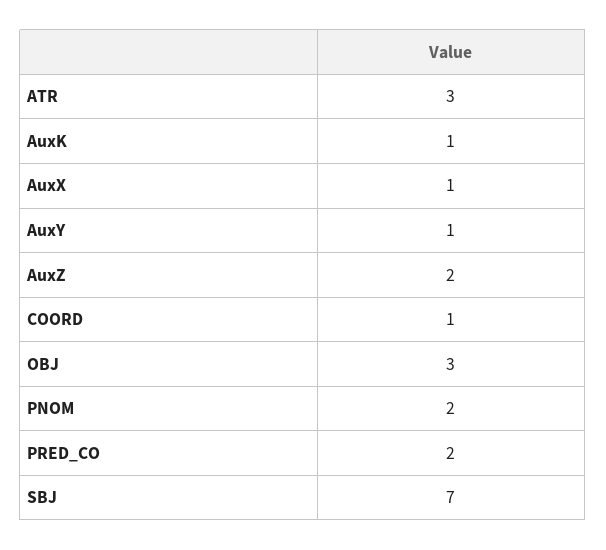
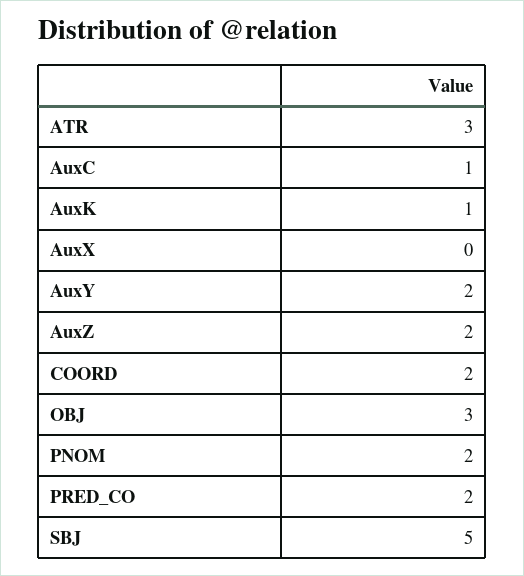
AuxX: 1 -> 0
AuxY: 1 -> 2
COORD: 1 -> 2
SBJ: 7 -> 5
AuxC: none -> 1

